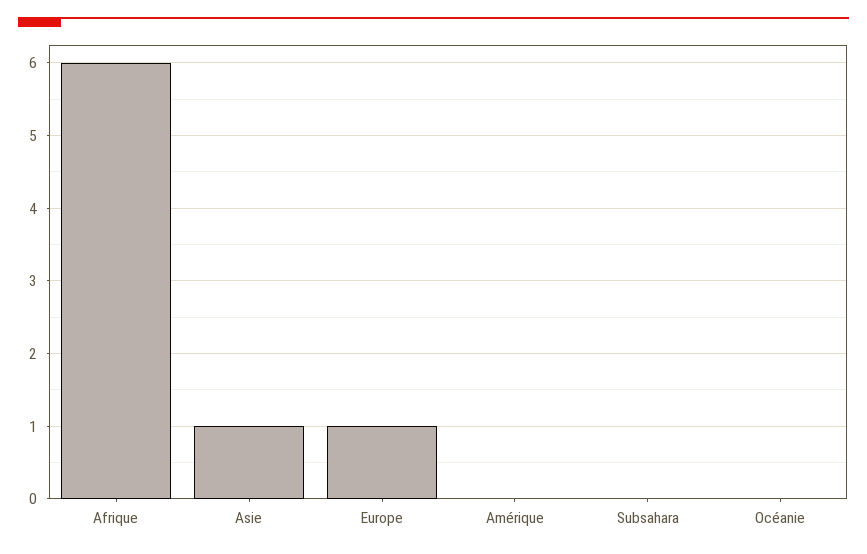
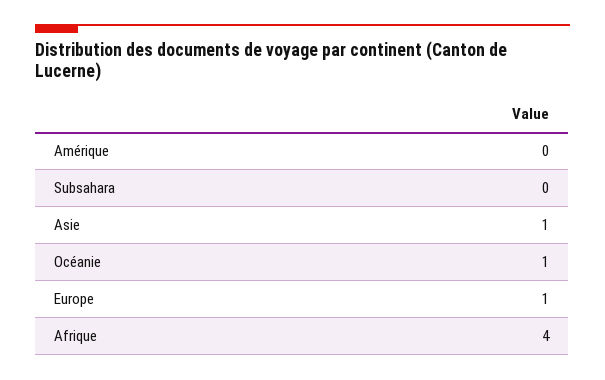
Afrique: 6 -> 4
Océanie: 0 -> 1

